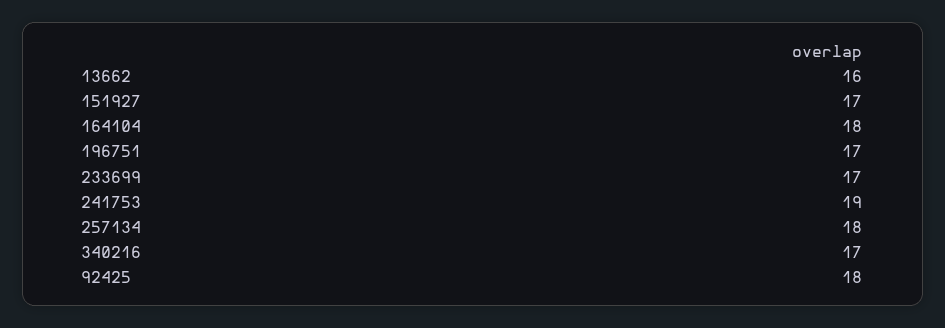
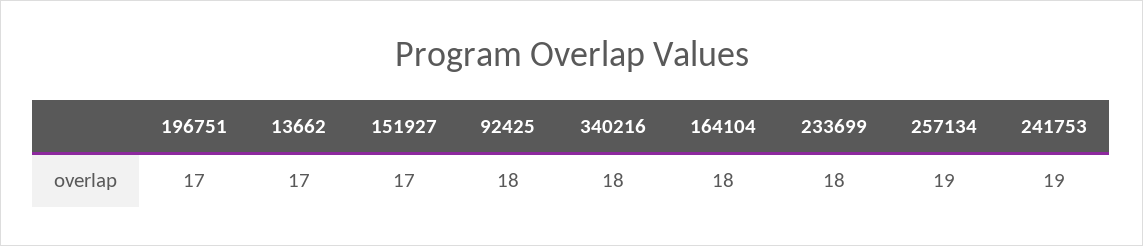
13662: 16 -> 17
233699: 17 -> 18
257134: 18 -> 19
340216: 17 -> 18

